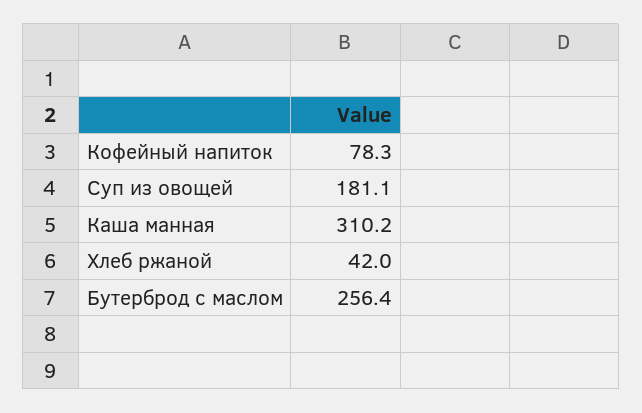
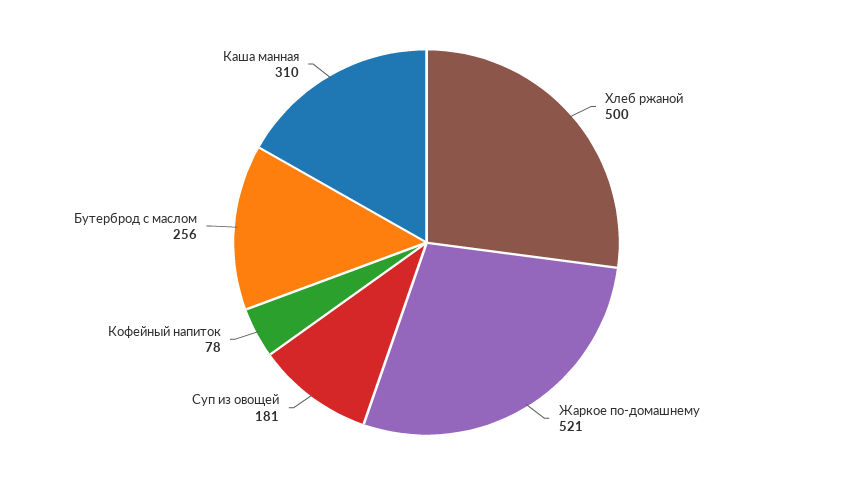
Хлеб ржаной: 42 -> 500
Жаркое по-домашнему: none -> 521

